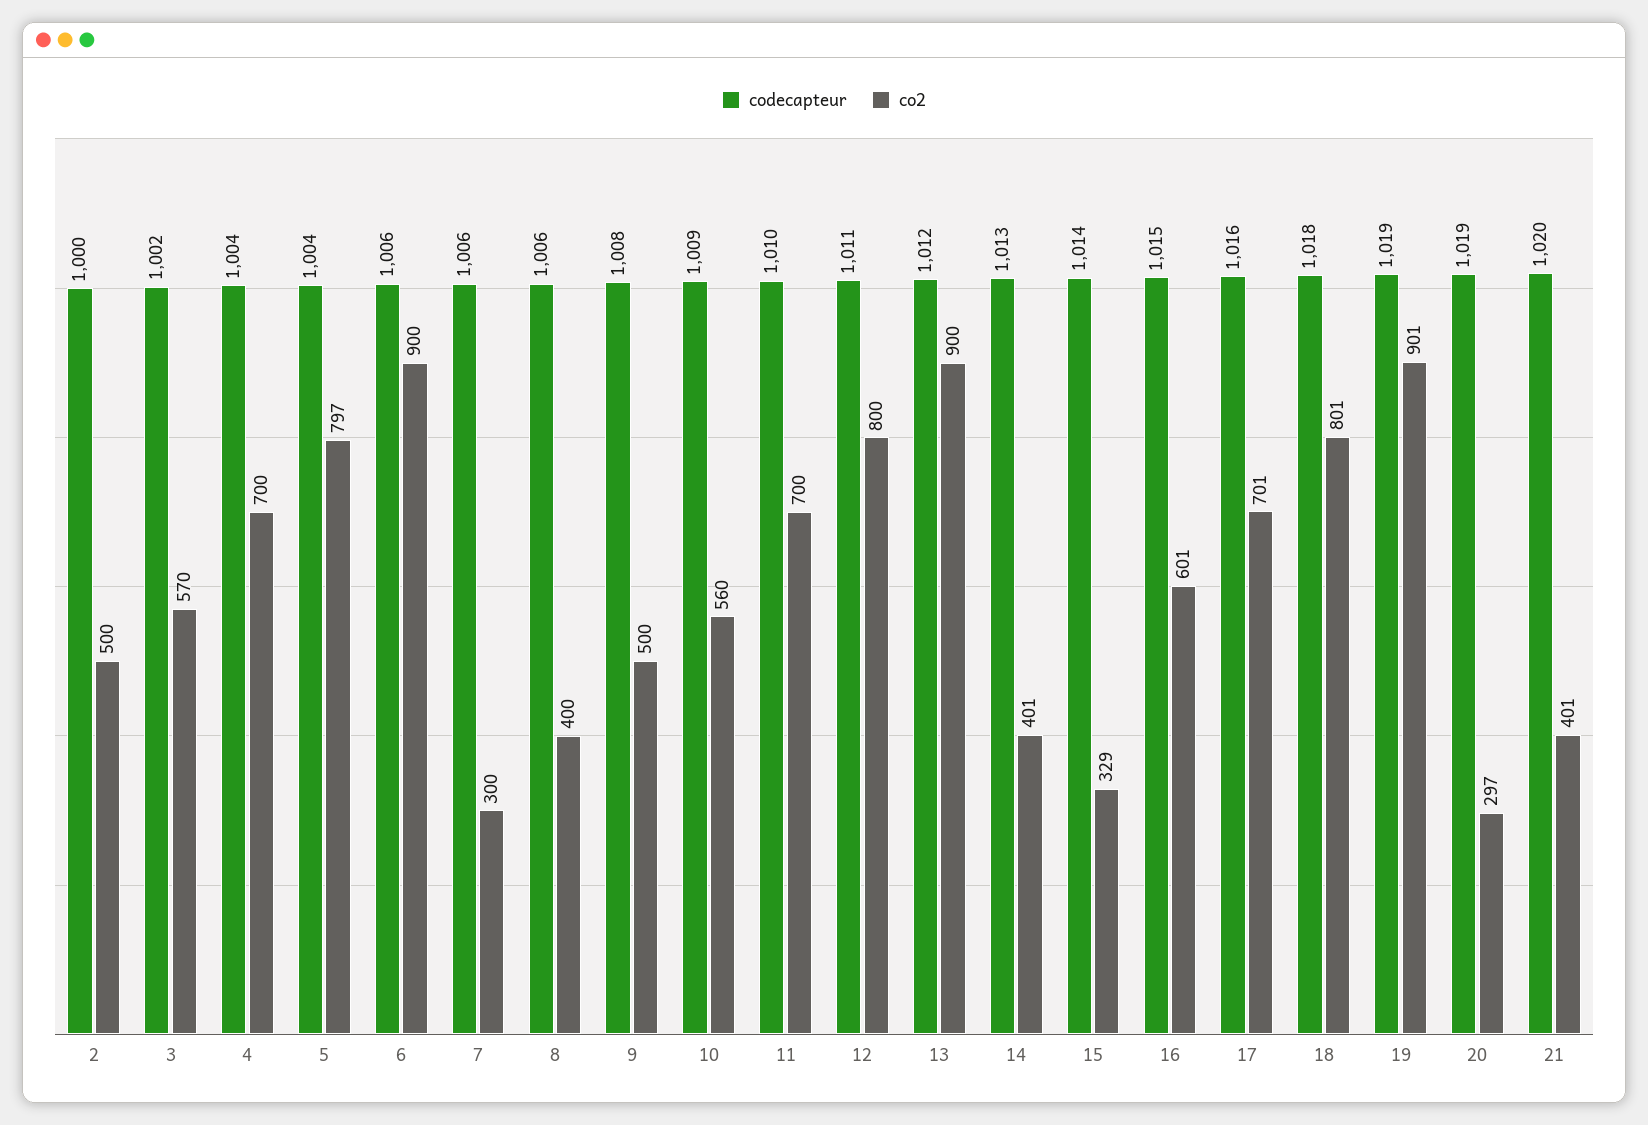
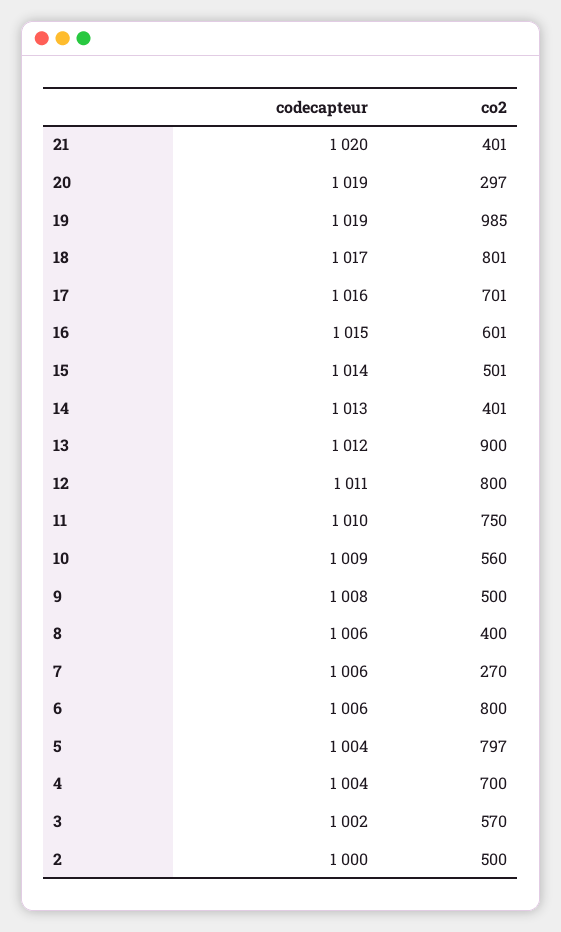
co2, 6: 900 -> 800
co2, 7: 300 -> 270
co2, 11: 700 -> 750
co2, 15: 329 -> 501
codecapteur, 18: 1018 -> 1017
co2, 19: 901 -> 985

